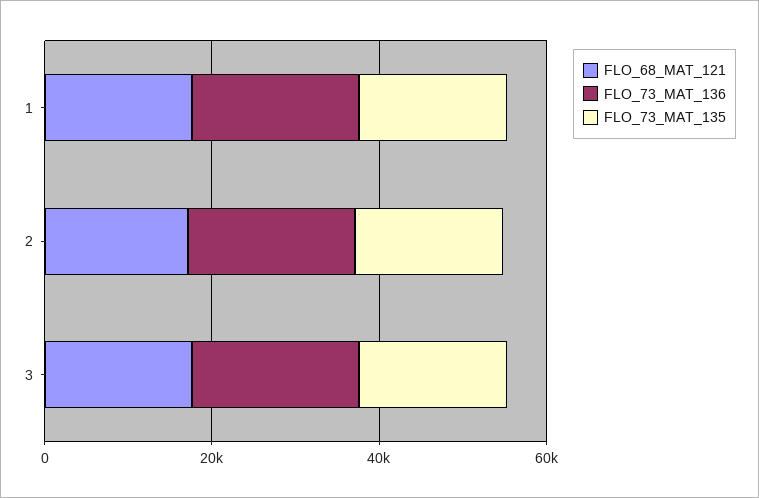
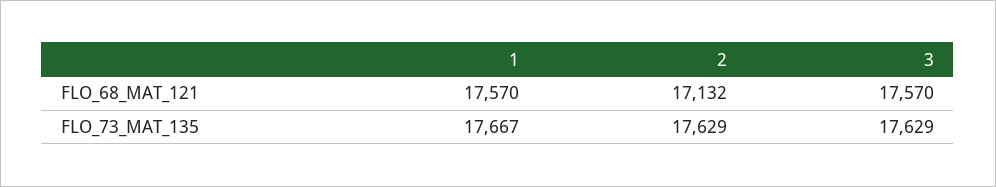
FLO_73_MAT_136, 1: 20000 -> none
FLO_73_MAT_136, 2: 20000 -> none
FLO_73_MAT_136, 3: 20000 -> none

